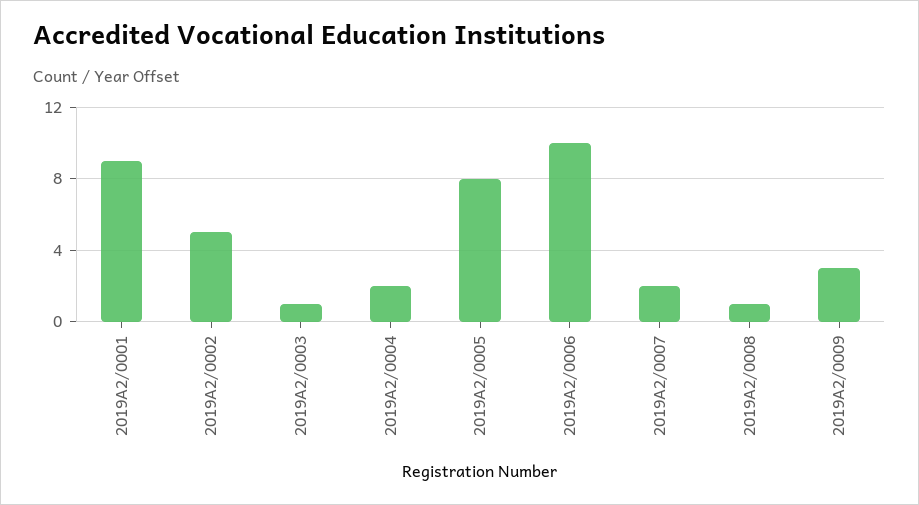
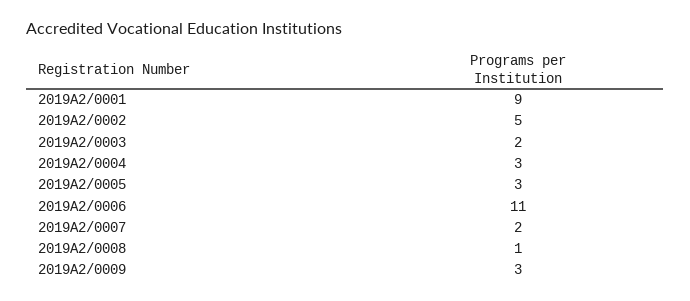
2019А2/0003: 1 -> 2
2019А2/0004: 2 -> 3
2019А2/0005: 8 -> 3
2019А2/0006: 10 -> 11

